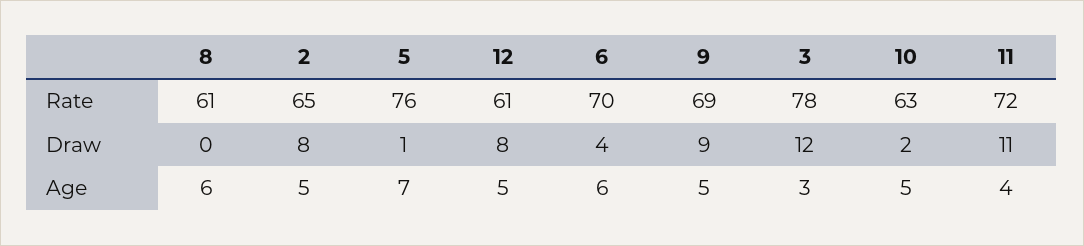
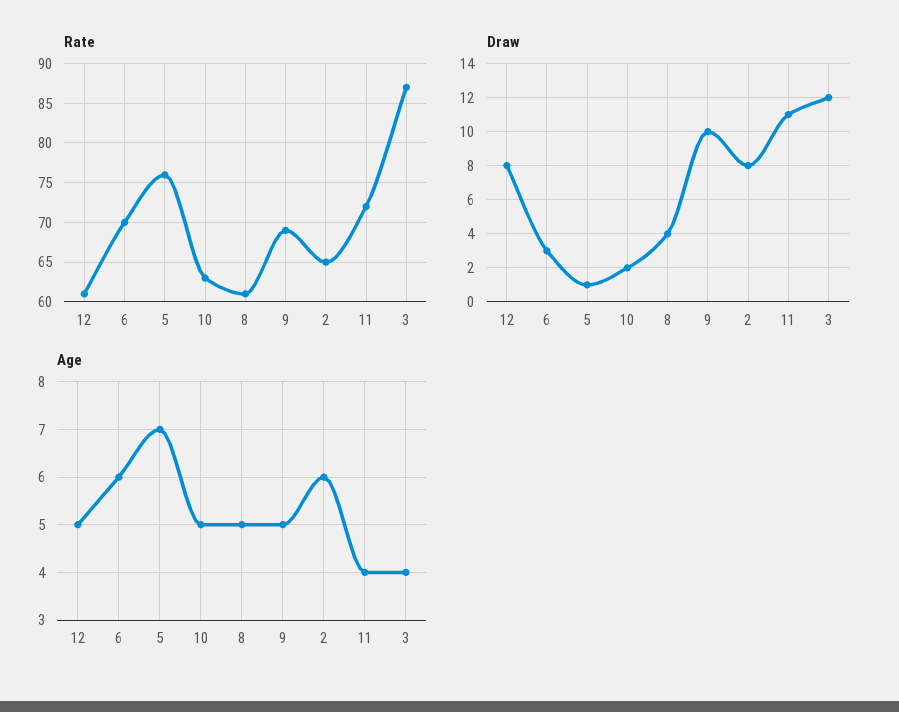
Rate, 3: 78 -> 87
Draw, 8: 0 -> 4
Draw, 6: 4 -> 3
Draw, 9: 9 -> 10
Age, 8: 6 -> 5
Age, 2: 5 -> 6
Age, 3: 3 -> 4

